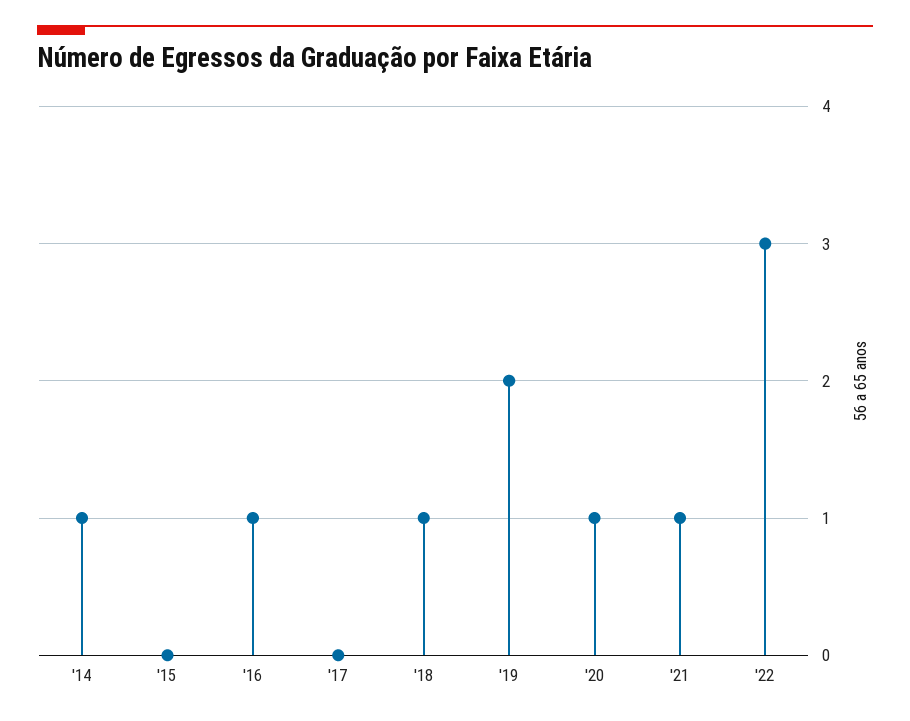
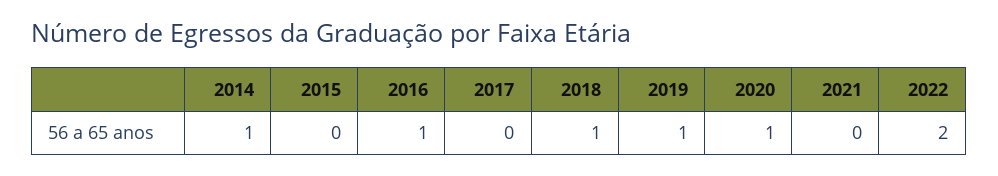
'19: 2 -> 1
'21: 1 -> 0
'22: 3 -> 2

